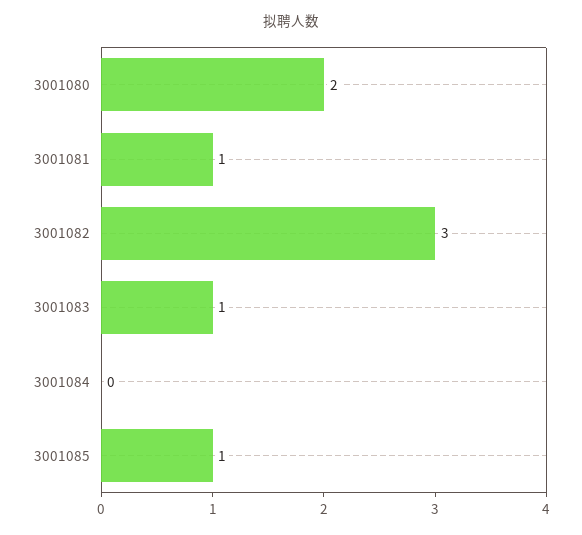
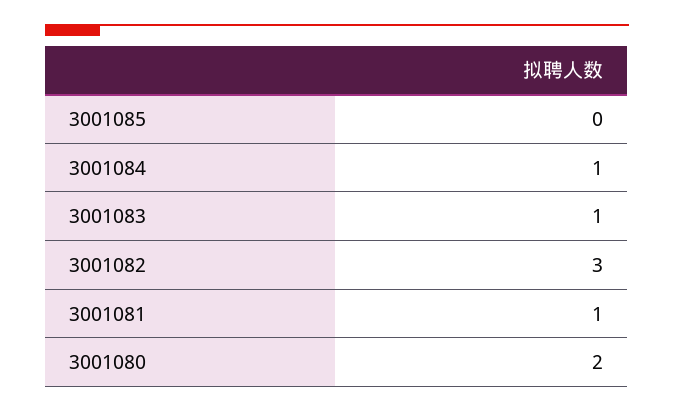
3001084: 0 -> 1
3001085: 1 -> 0

